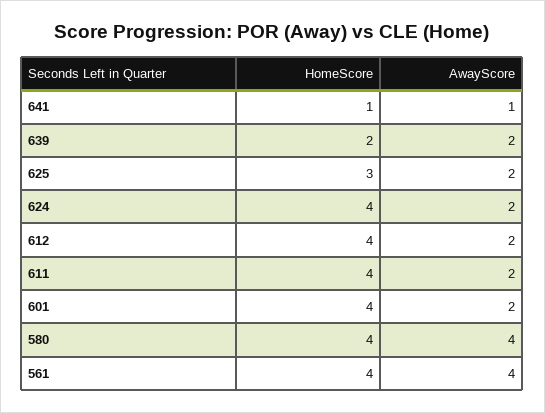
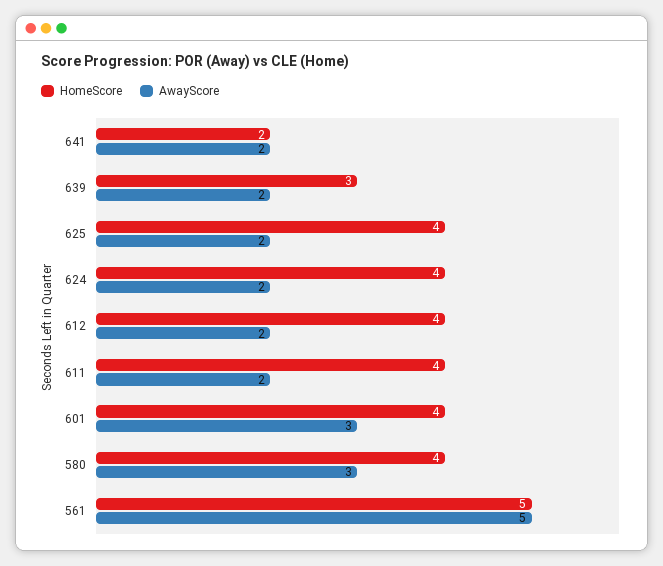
HomeScore, 641: 1 -> 2
AwayScore, 641: 1 -> 2
HomeScore, 639: 2 -> 3
HomeScore, 625: 3 -> 4
AwayScore, 601: 2 -> 3
AwayScore, 580: 4 -> 3
HomeScore, 561: 4 -> 5
AwayScore, 561: 4 -> 5

